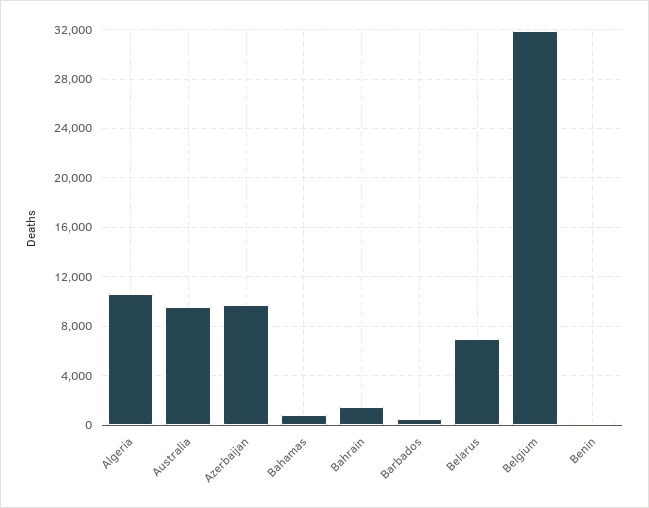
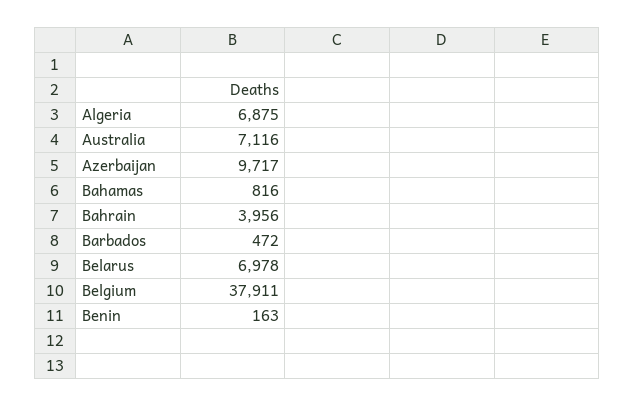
Algeria: 10500 -> 6875
Australia: 9500 -> 7116
Bahrain: 1500 -> 3956
Belgium: 32000 -> 37911

